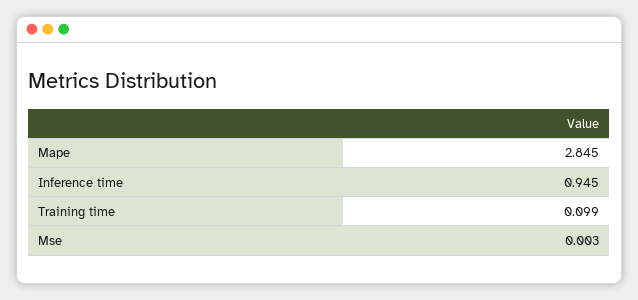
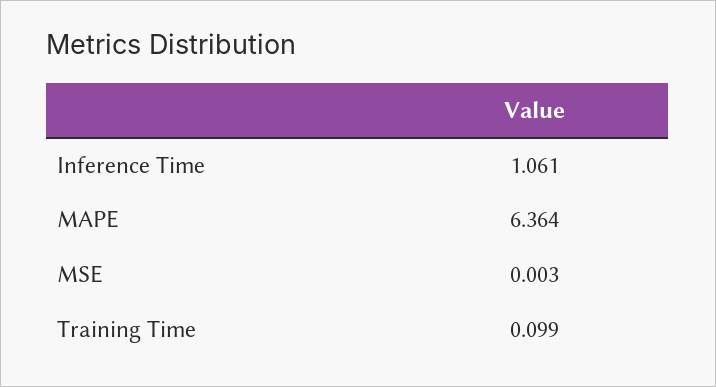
Mape: 2.845 -> 6.364
Inference time: 0.945 -> 1.061

